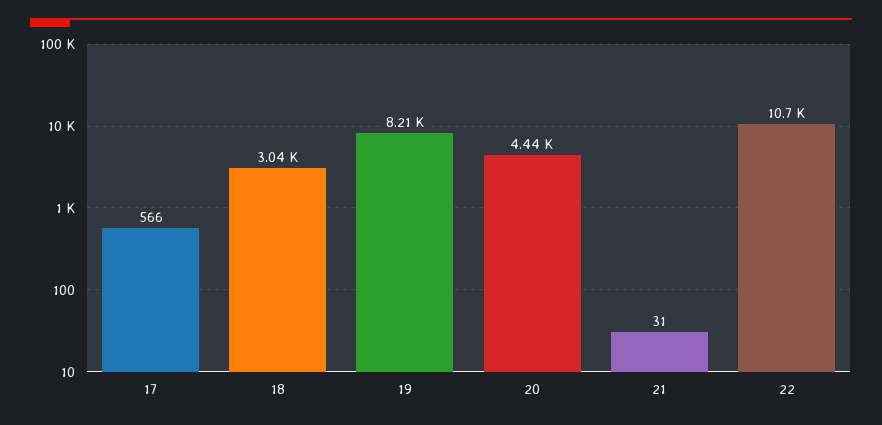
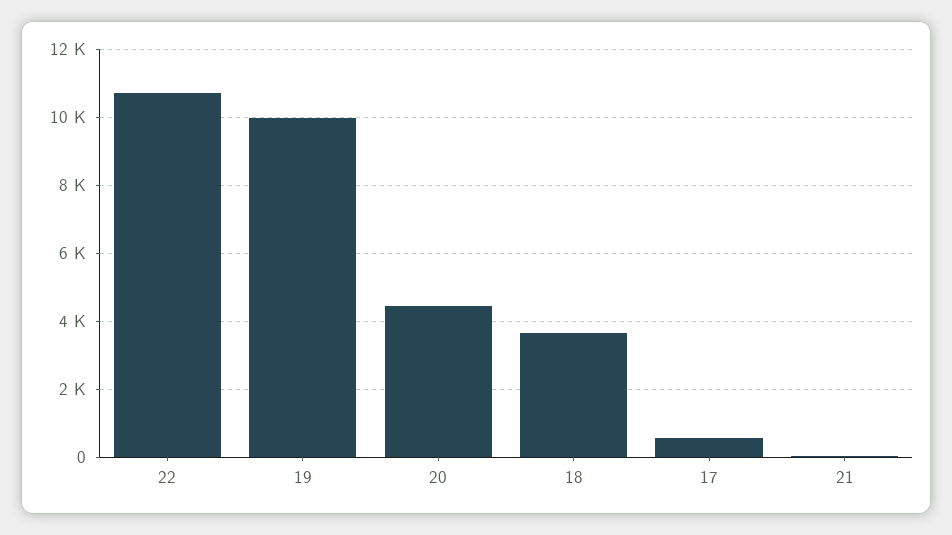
18: 3040 -> 3600
19: 8210 -> 10000

